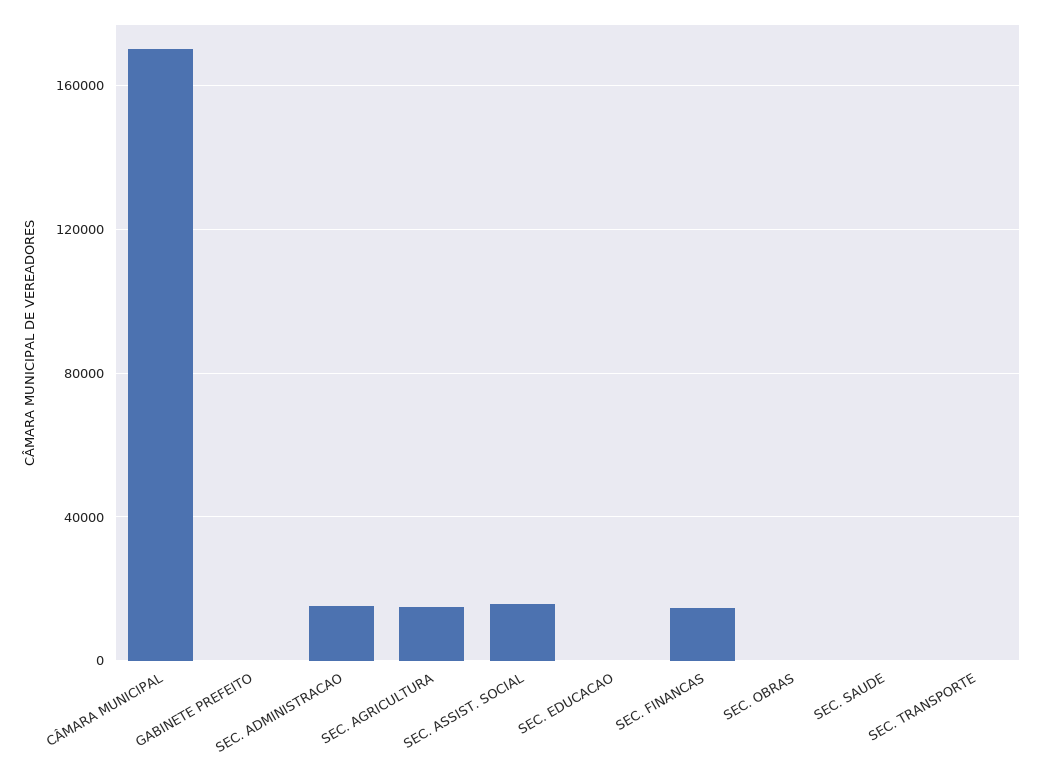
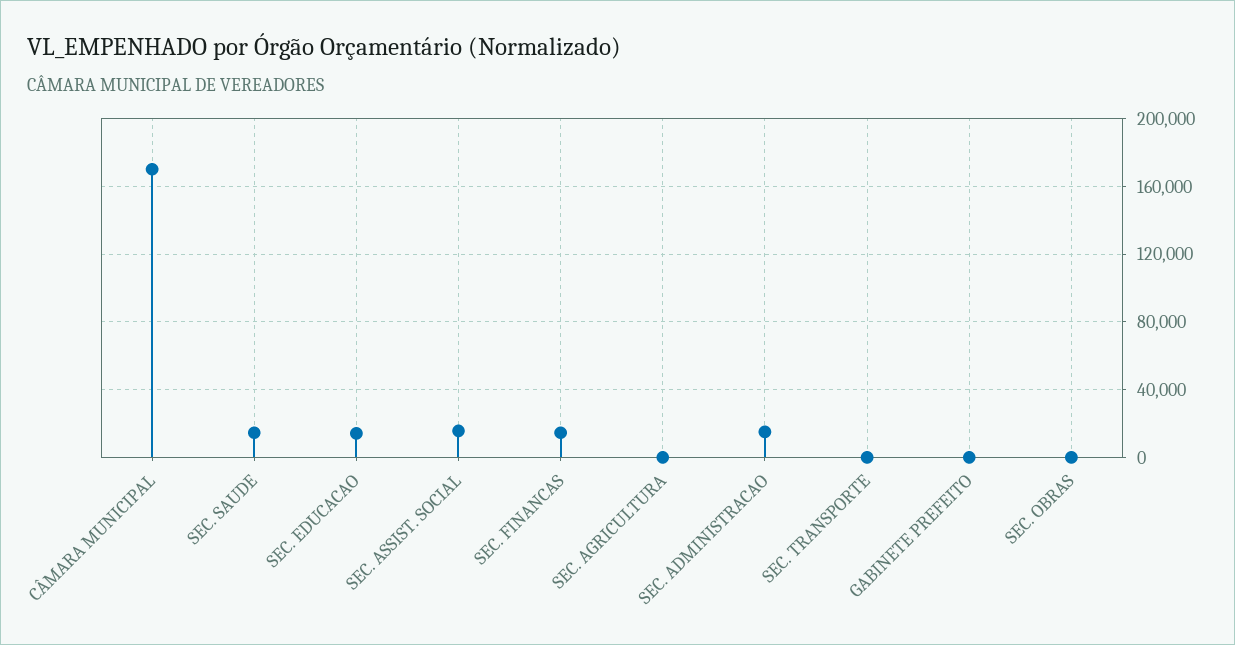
SEC. AGRICULTURA: 15000 -> 0
SEC. EDUCACAO: 0 -> 15000
SEC. SAUDE: 0 -> 15000

